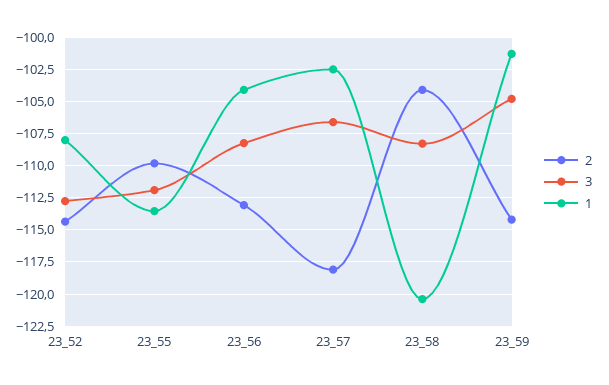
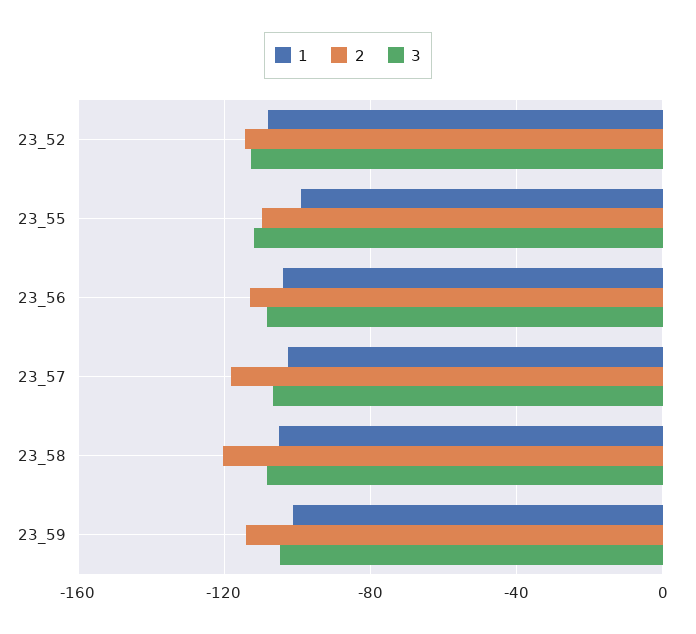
1, 23_55: -113.5 -> -100
2, 23_58: -104 -> -120
1, 23_58: -120.5 -> -105

